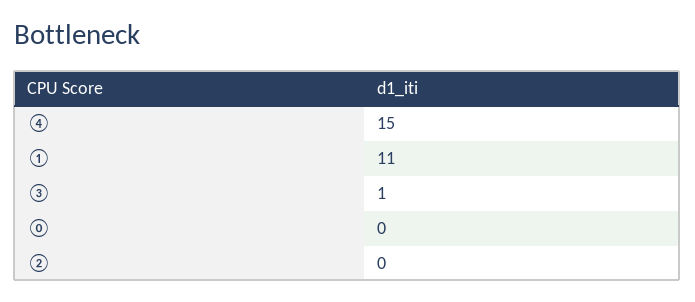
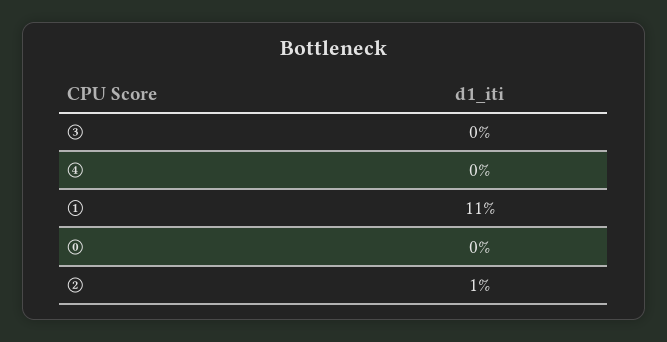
④: 15 -> 0
③: 1 -> 0
②: 0 -> 1

